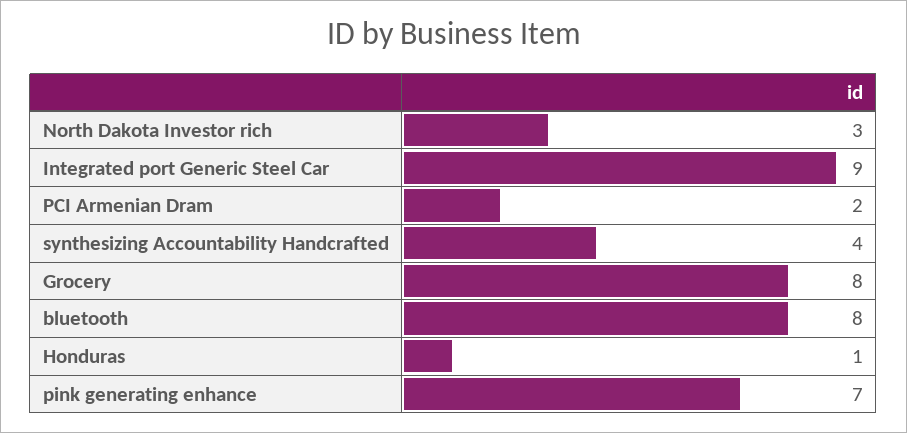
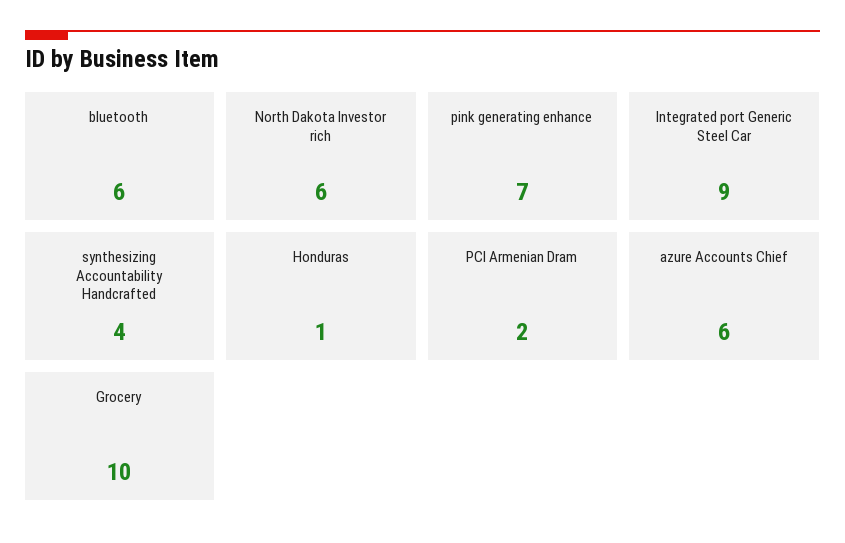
North Dakota Investor rich: 3 -> 6
Grocery: 8 -> 10
bluetooth: 8 -> 6
azure Accounts Chief: none -> 6

